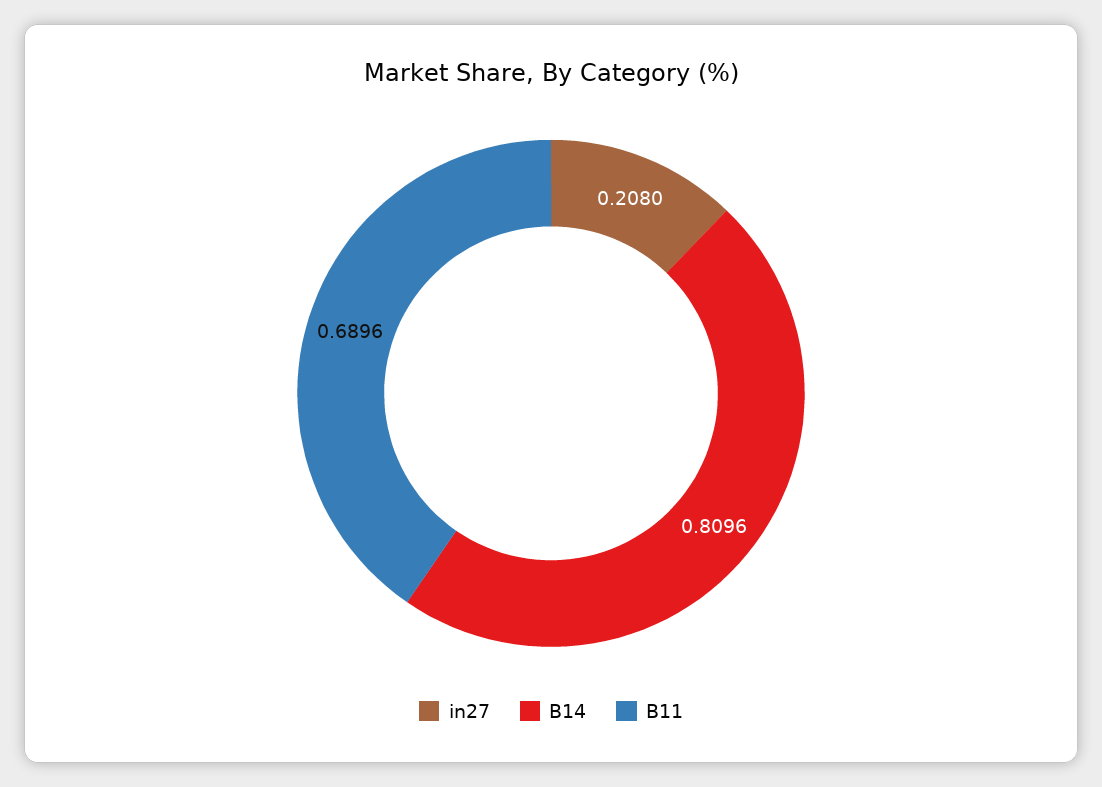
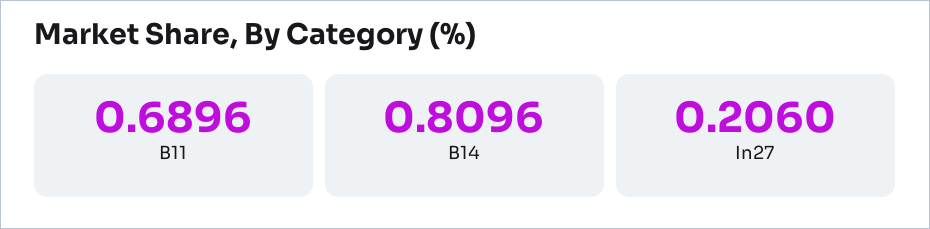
in27: 0.208 -> 0.206

